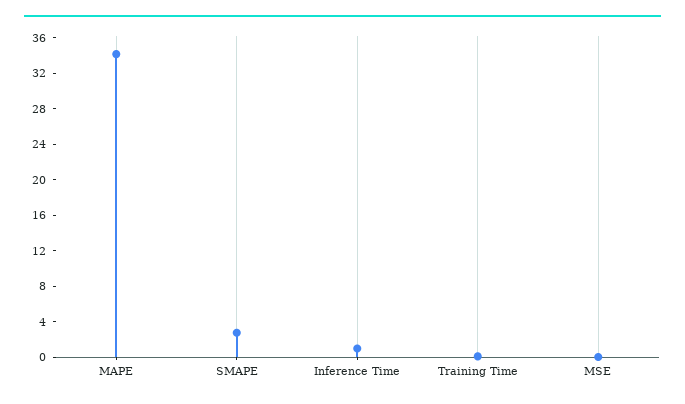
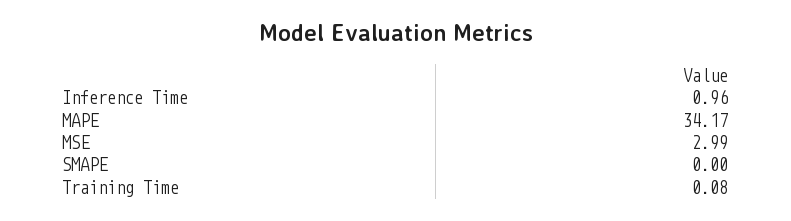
SMAPE: 3 -> 0
MSE: 0 -> 2.99

